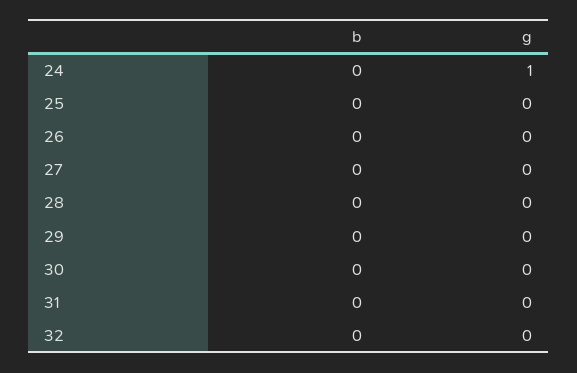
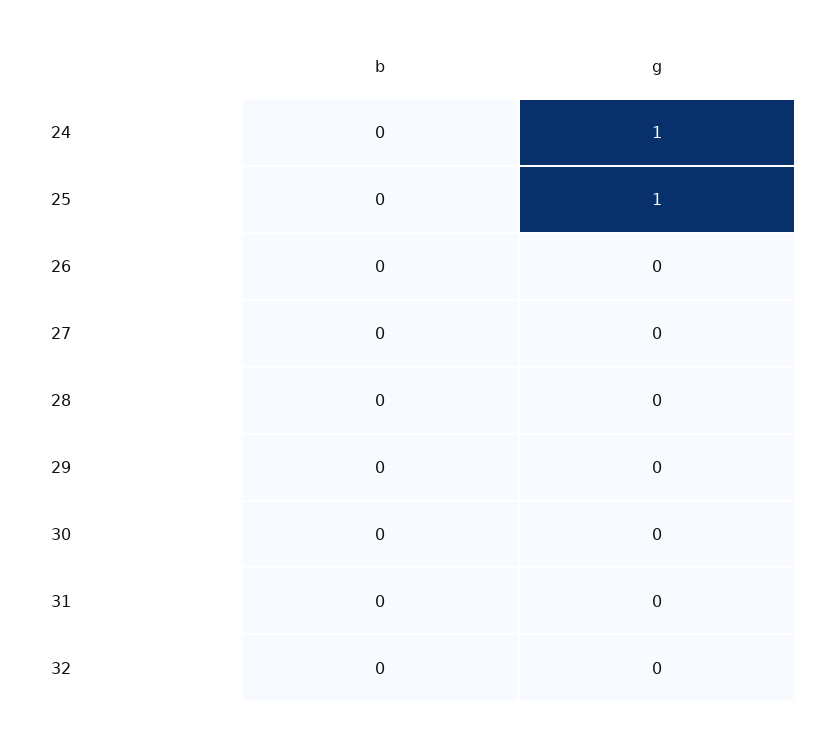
g, 25: 0 -> 1

